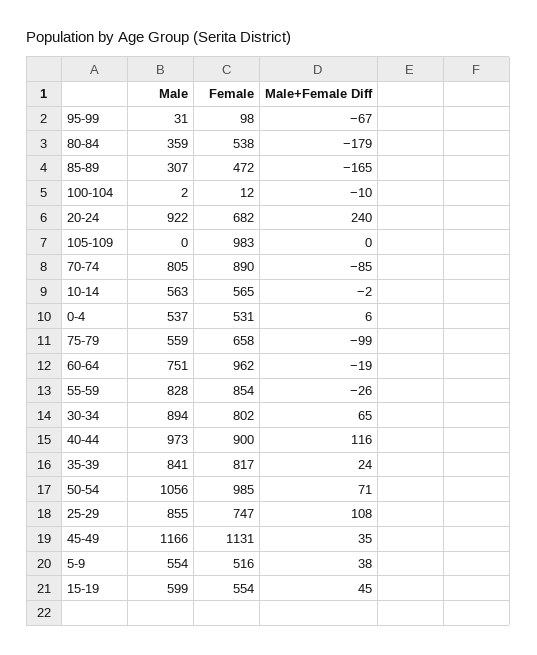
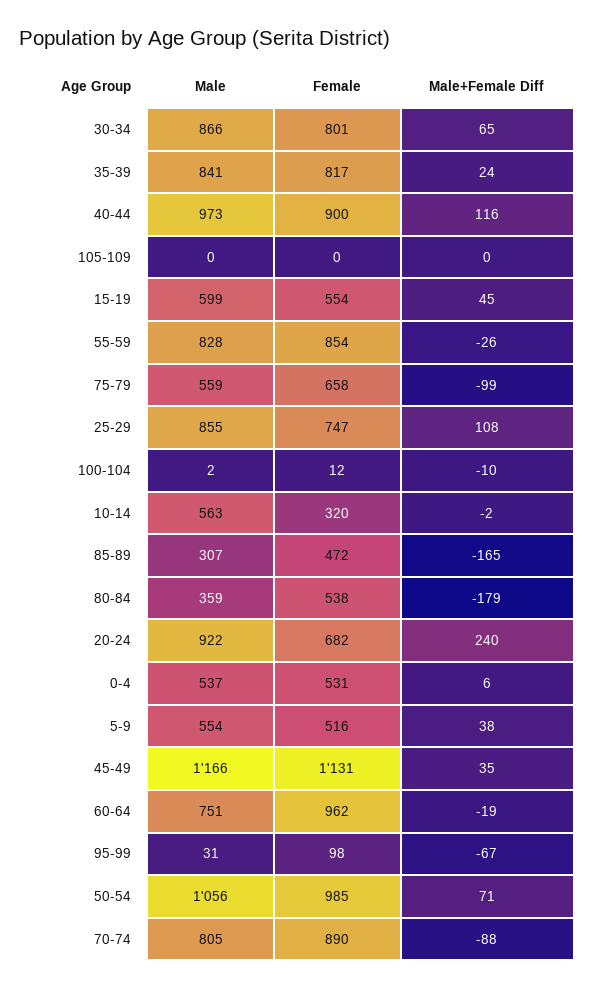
Female, 105-109: 983 -> 0
Male+Female Diff, 70-74: -85 -> -88
Female, 10-14: 565 -> 320
Male, 30-34: 894 -> 866
Female, 30-34: 802 -> 801

